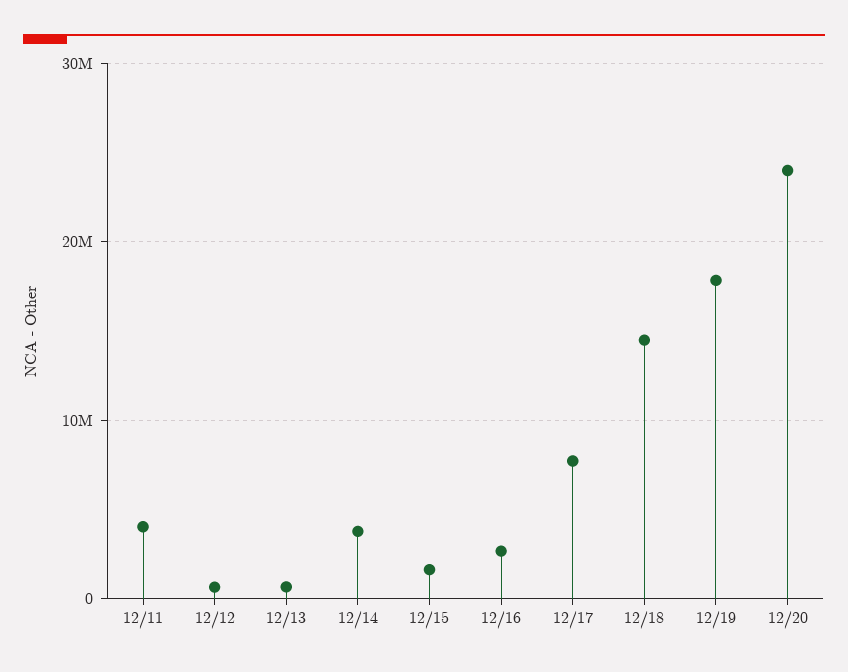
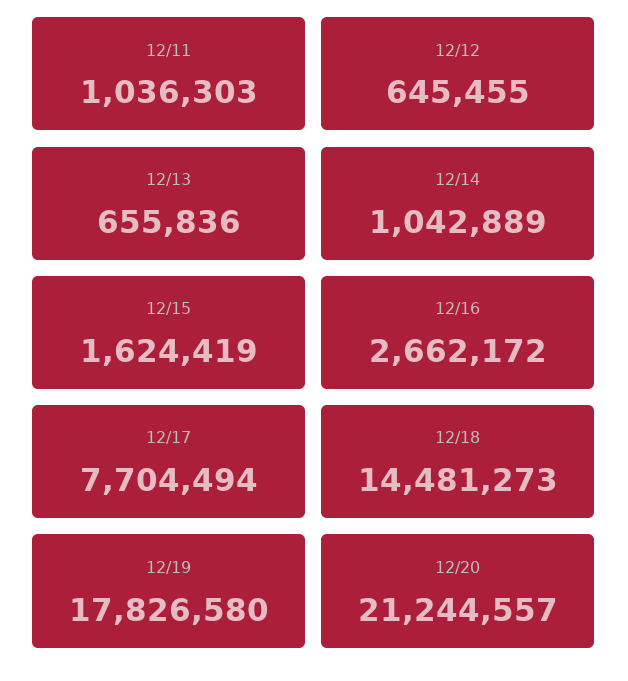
12/11: 4000000 -> 1036303
12/14: 4000000 -> 1042889
12/20: 24000000 -> 21244557

